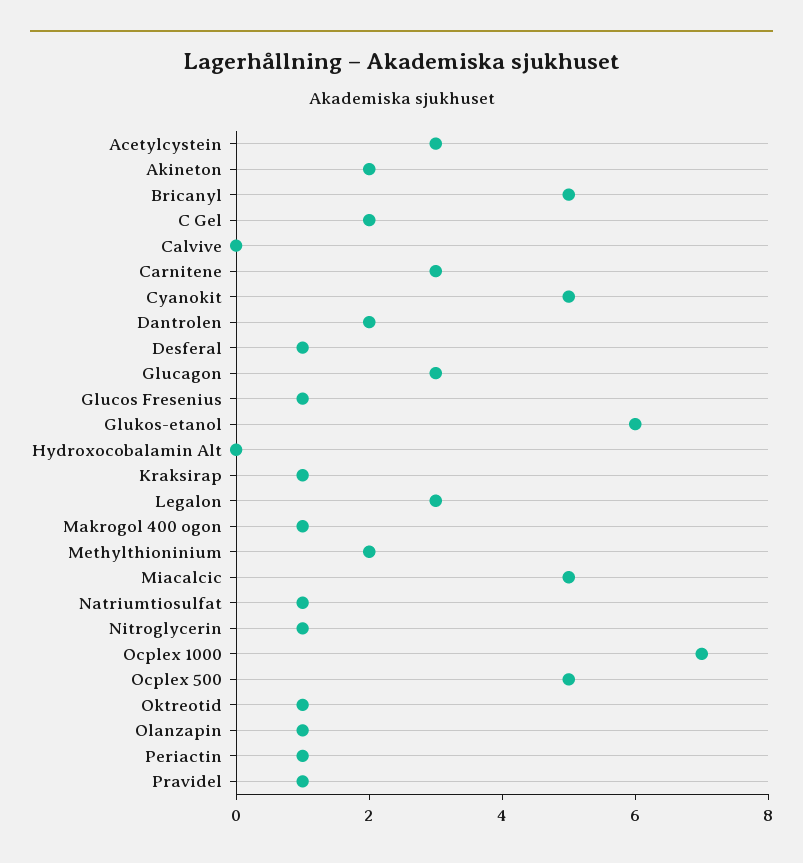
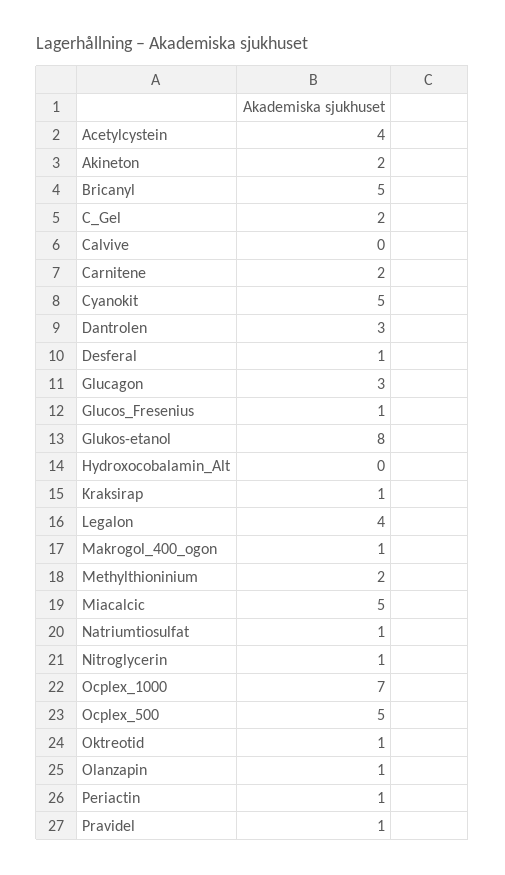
Acetylcystein: 3 -> 4
Carnitene: 3 -> 2
Dantrolen: 2 -> 3
Glukos-etanol: 6 -> 8
Legalon: 3 -> 4

